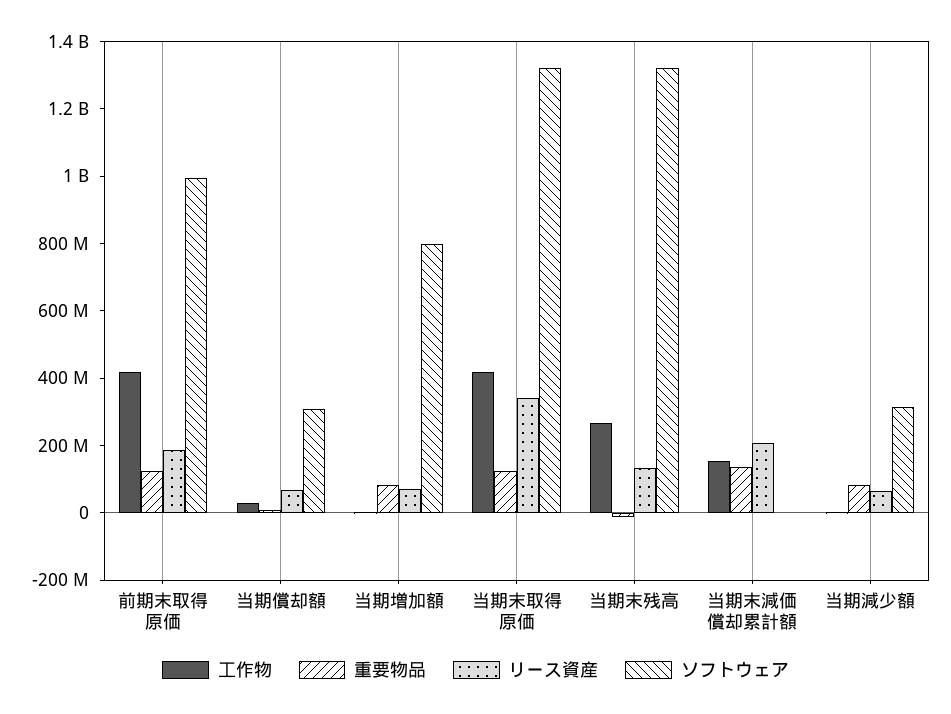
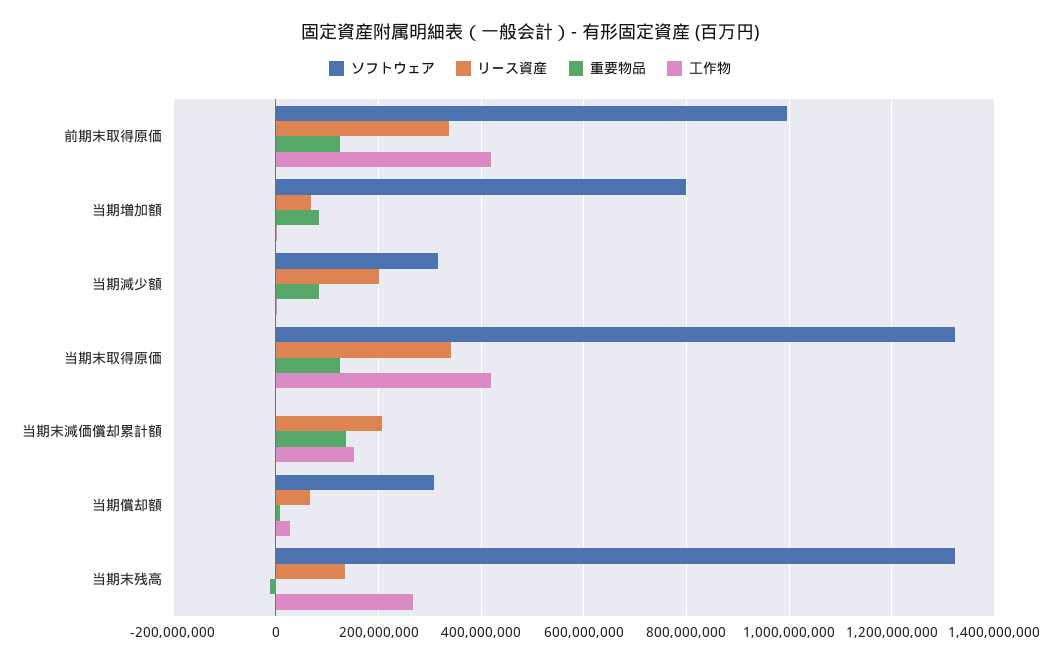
リース資産, 前期末取得原価: 200000000 -> 340000000
リース資産, 当期減少額: 50000000 -> 200000000

